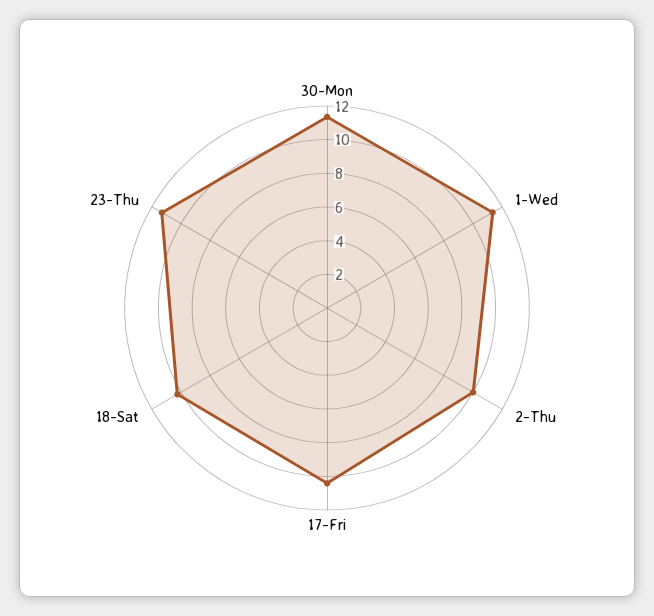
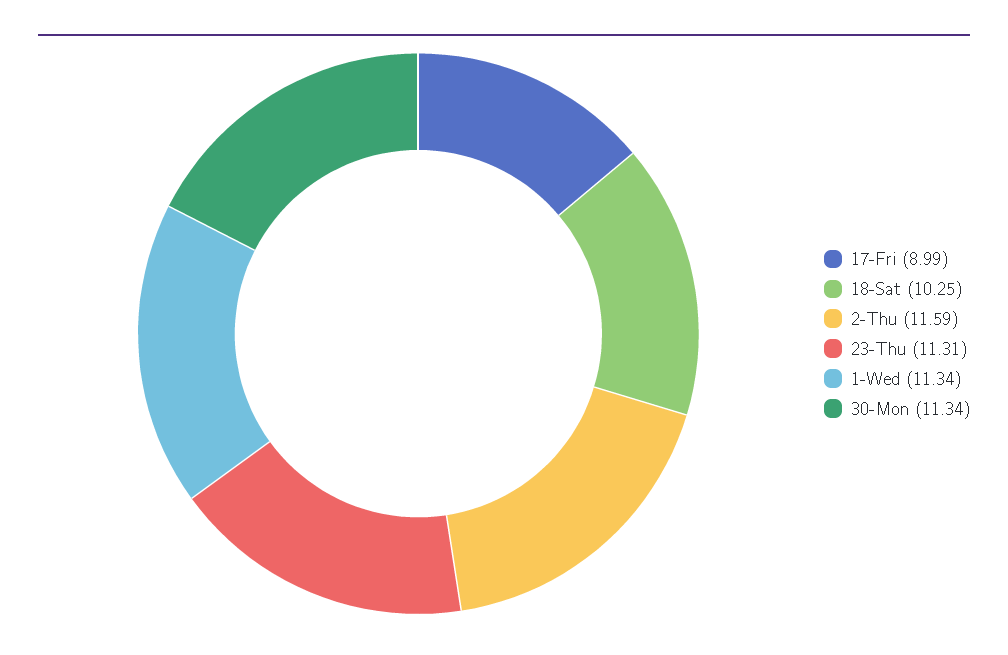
2-Thu: 10 -> 11.59
17-Fri: 10.5 -> 8.99

